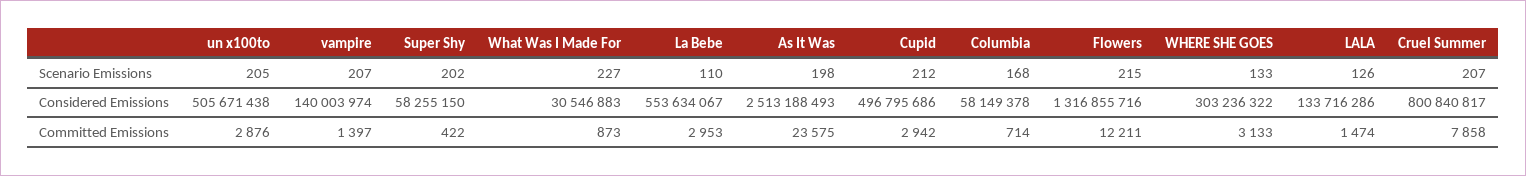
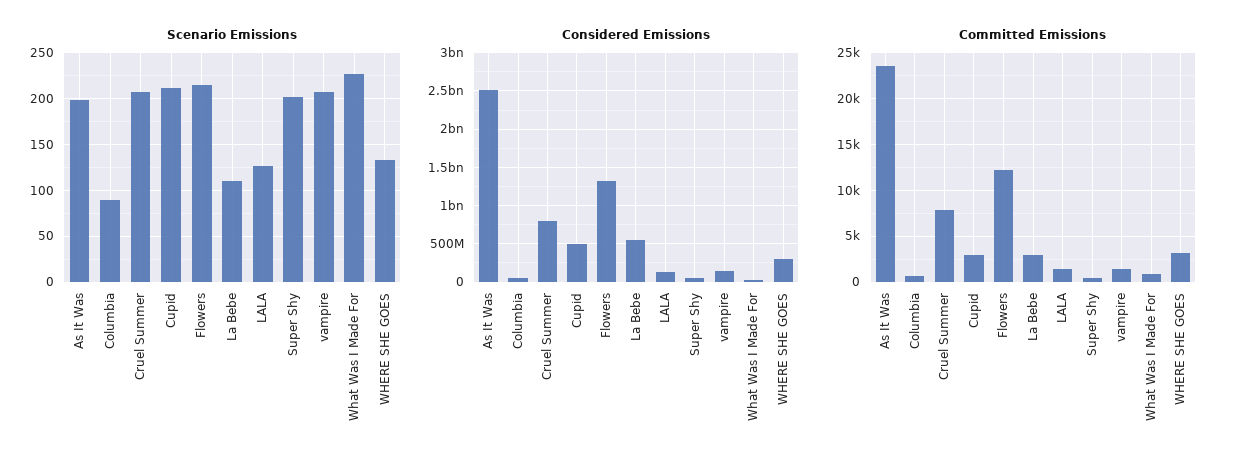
Scenario Emissions, un x100to: 205 -> none
Scenario Emissions, Columbia: 168 -> 90
Considered Emissions, un x100to: 505671438 -> none
Committed Emissions, un x100to: 2876 -> none

